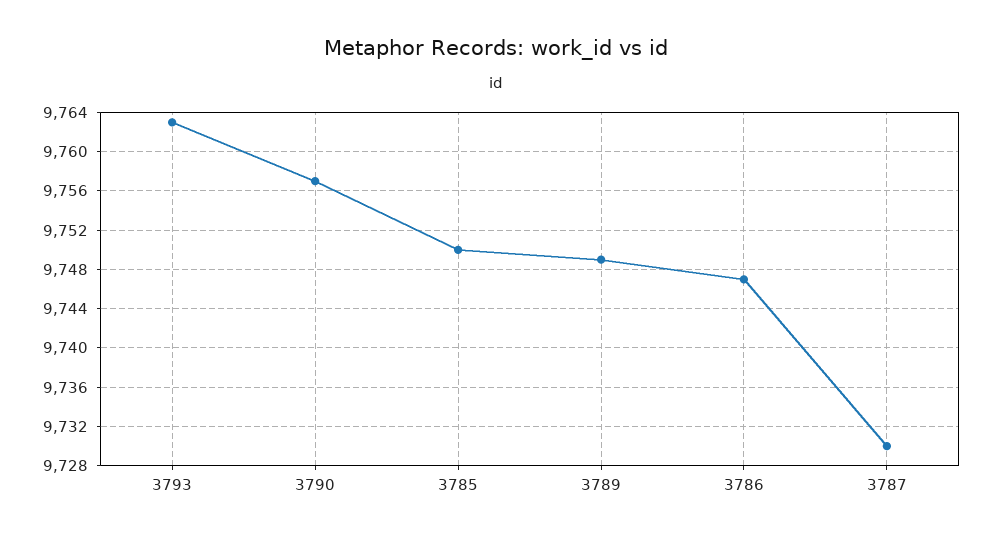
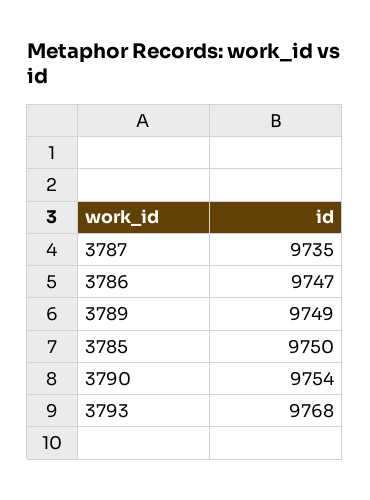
3793: 9763 -> 9768
3790: 9757 -> 9754
3787: 9730 -> 9735

